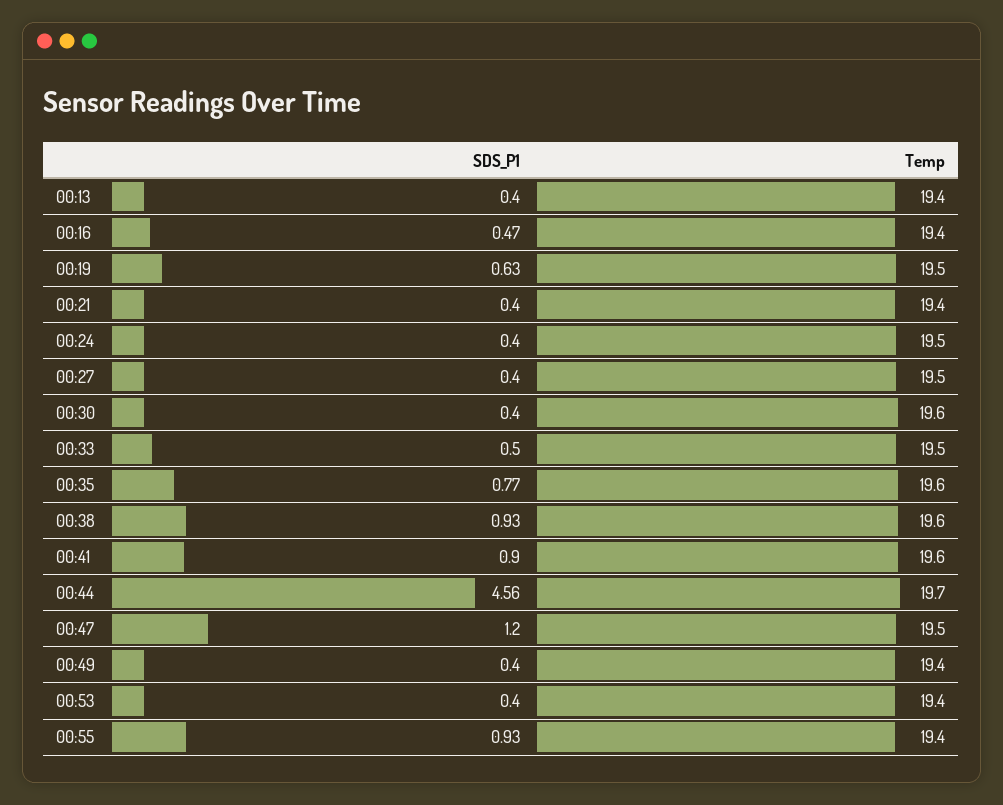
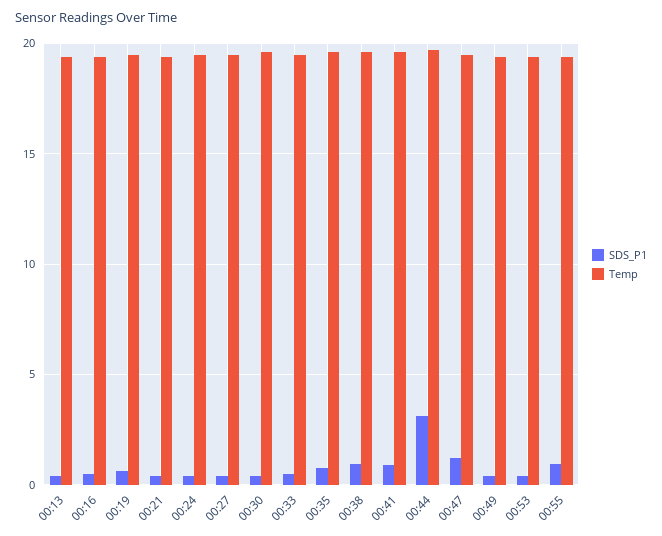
SDS_P1, 00:44: 4.56 -> 3

